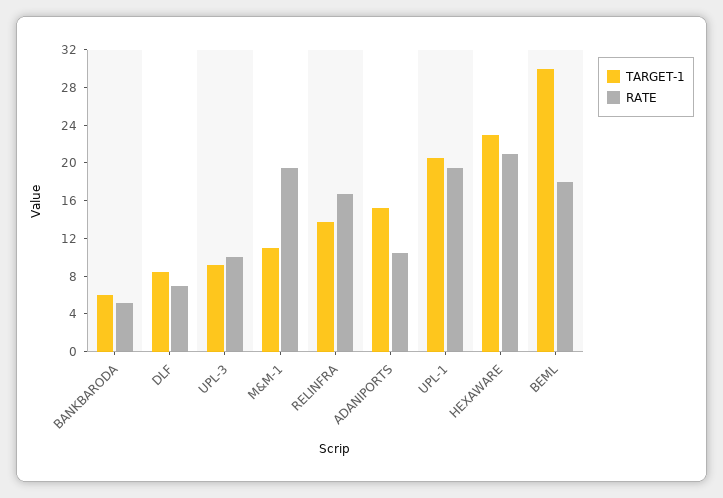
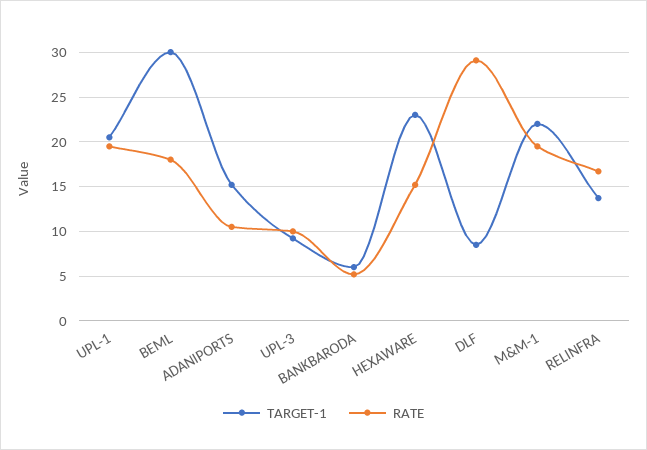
RATE, DLF: 7 -> 29
TARGET-1, M&M-1: 11 -> 22
RATE, HEXAWARE: 21 -> 15

